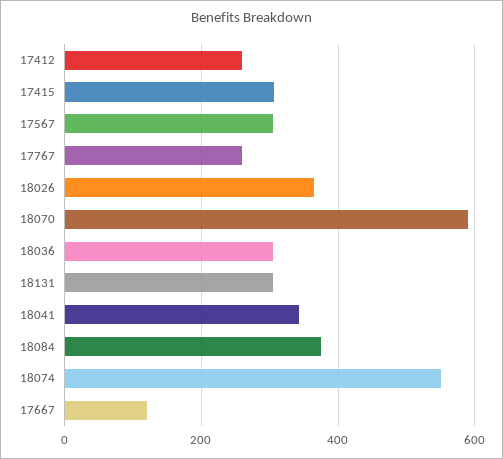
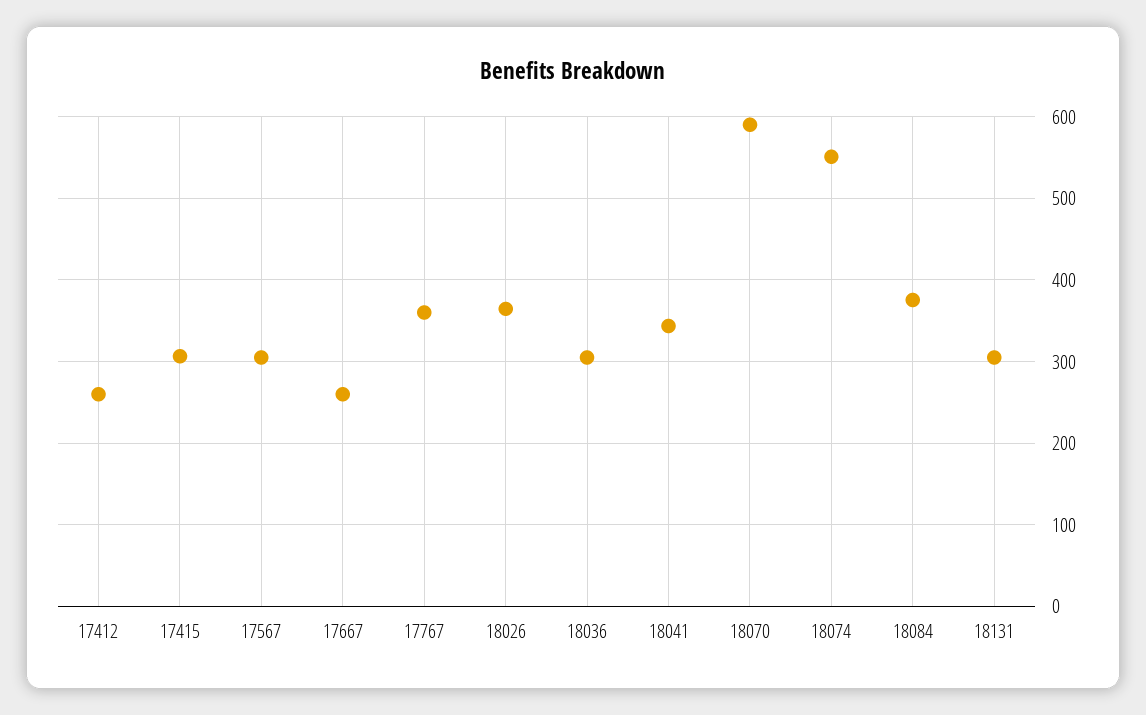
17767: 260 -> 360
17667: 120 -> 260

